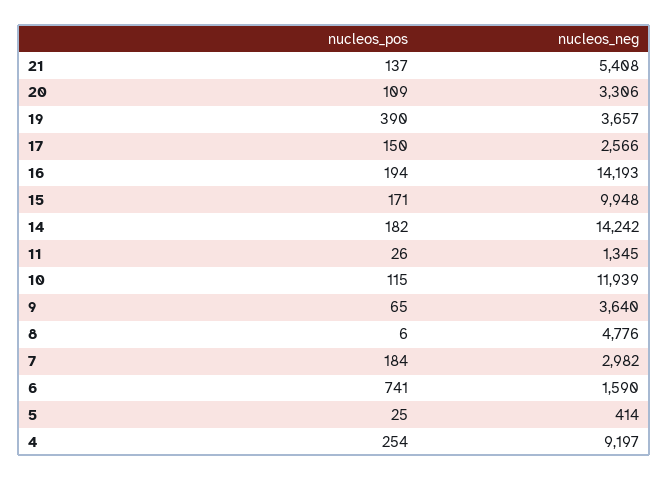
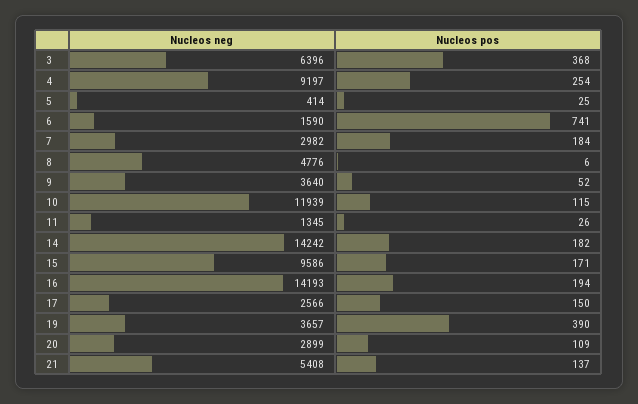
nucleos_neg, 20: 3306 -> 2899
nucleos_neg, 15: 9948 -> 9586
nucleos_pos, 9: 65 -> 52
nucleos_neg, 3: none -> 6396
nucleos_pos, 3: none -> 368

